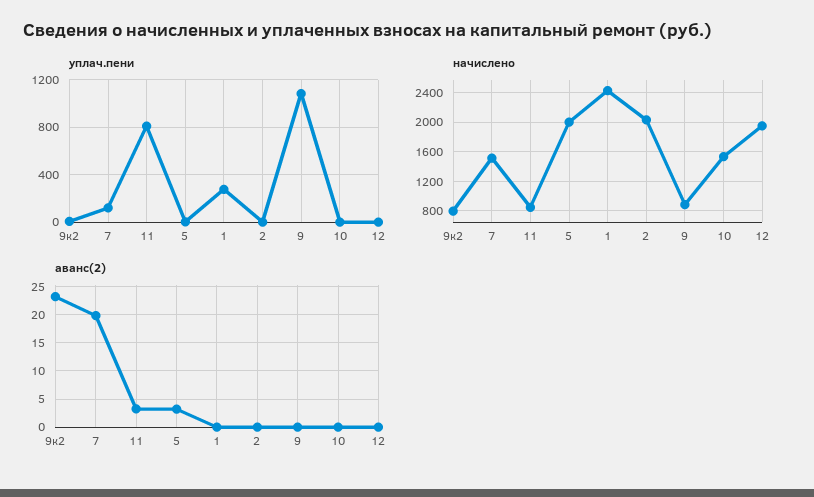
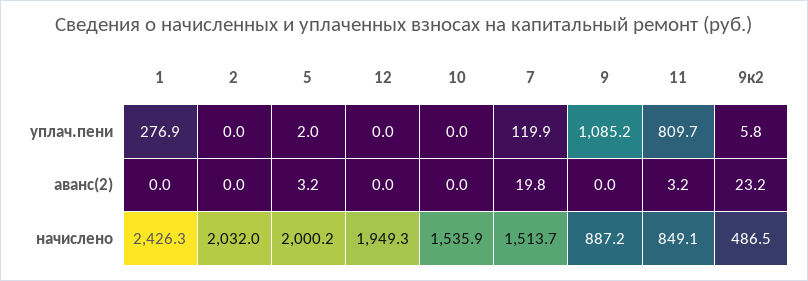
начислено, 9к2: 800 -> 486.5

